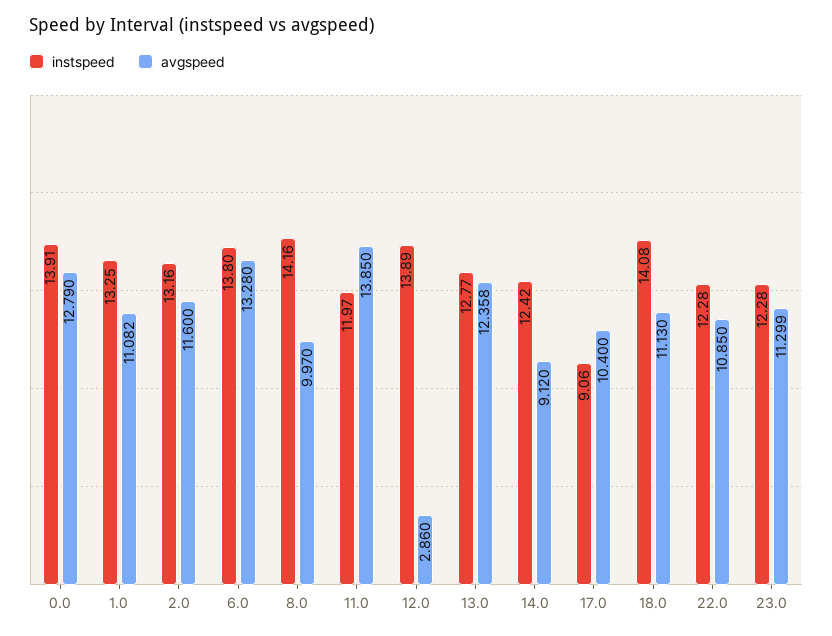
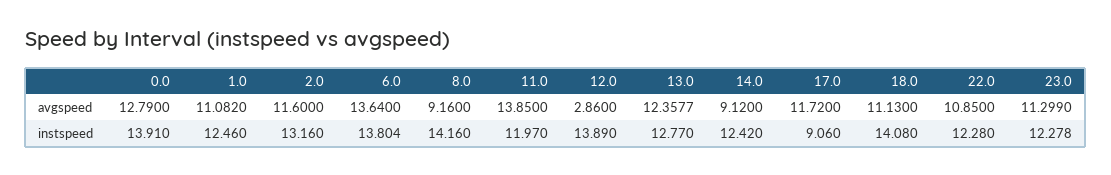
instspeed, 1.0: 13.25 -> 12.46
avgspeed, 6.0: 13.28 -> 13.64
avgspeed, 8.0: 9.97 -> 9.16
avgspeed, 17.0: 10.4 -> 11.72

